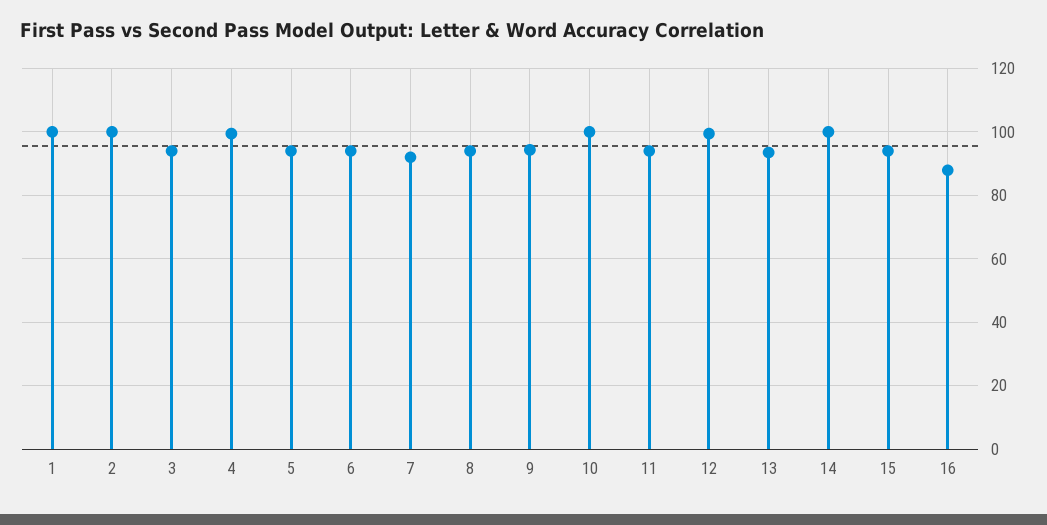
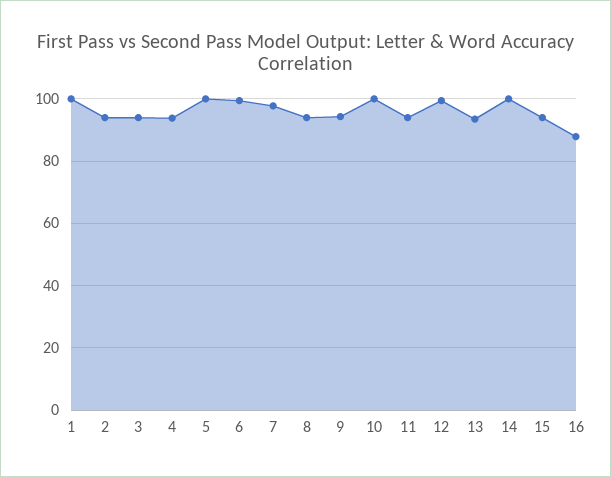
2: 100 -> 94
4: 100 -> 94
5: 94 -> 100
6: 94 -> 100
7: 92 -> 98

